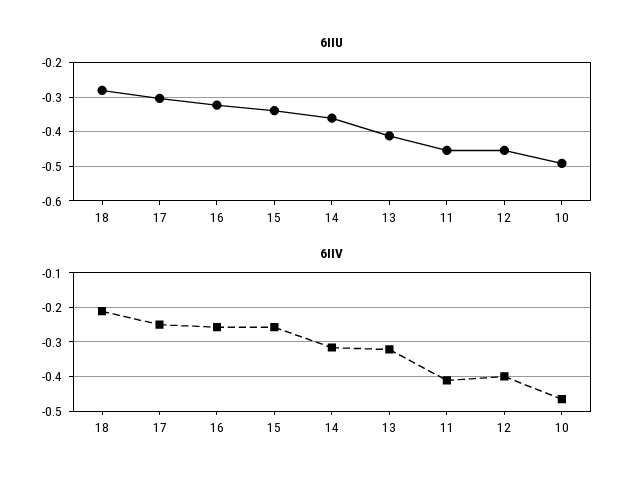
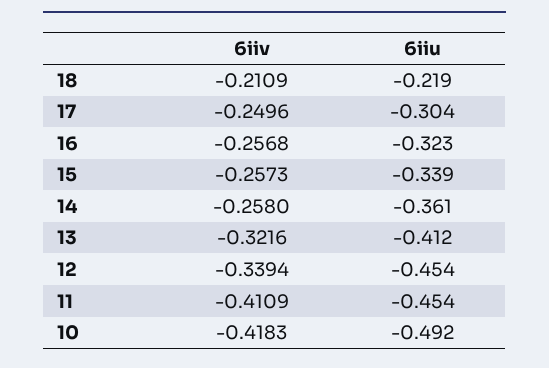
6IIU, 18: -0.28 -> -0.219
6IIV, 14: -0.32 -> -0.258
6IIV, 12: -0.4 -> -0.3394
6IIV, 10: -0.46 -> -0.4183

